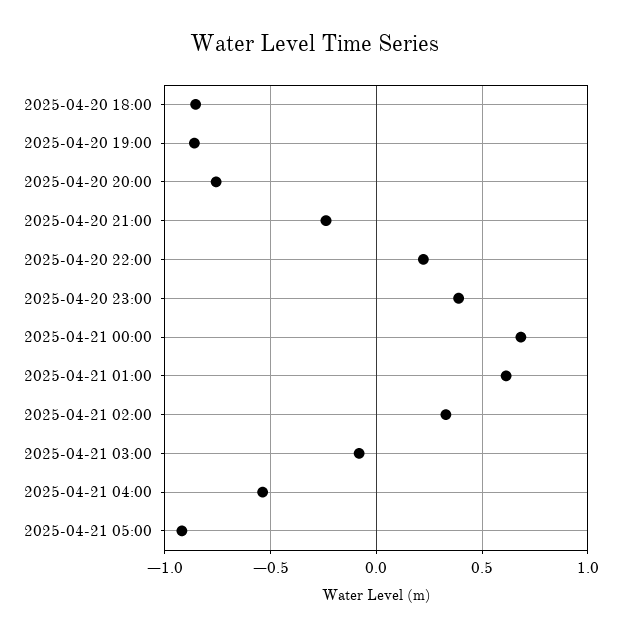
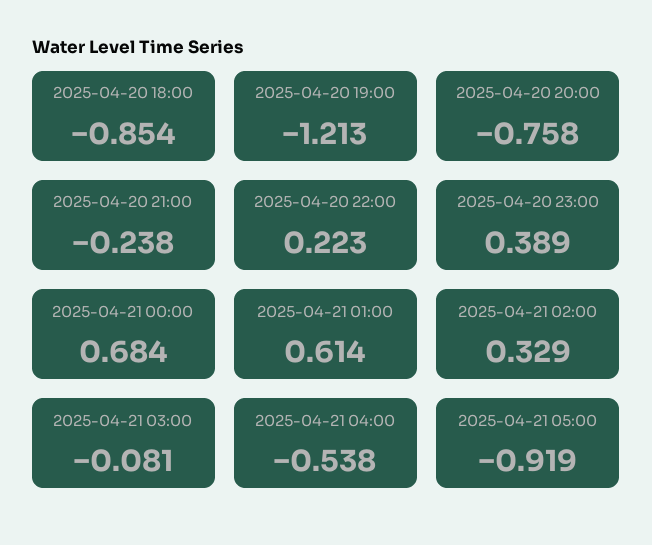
2025-04-20 19:00: -0.85 -> -1.213

